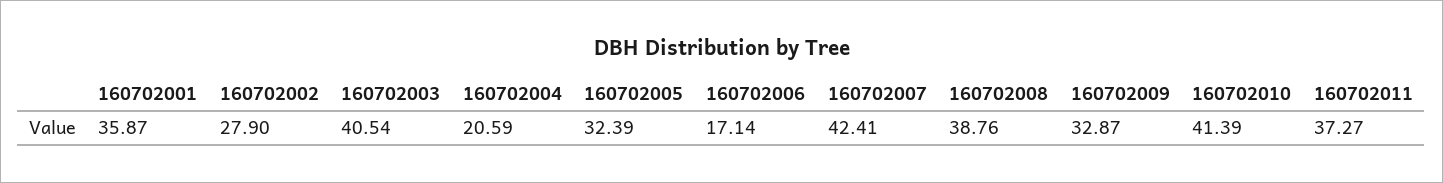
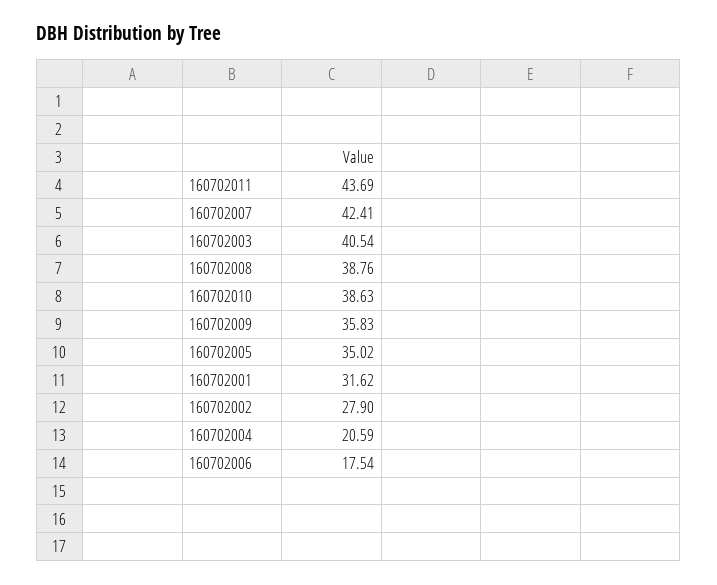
160702001: 35.87 -> 31.62
160702005: 32.39 -> 35.02
160702006: 17.14 -> 17.54
160702009: 32.87 -> 35.83
160702010: 41.39 -> 38.63
160702011: 37.27 -> 43.69

